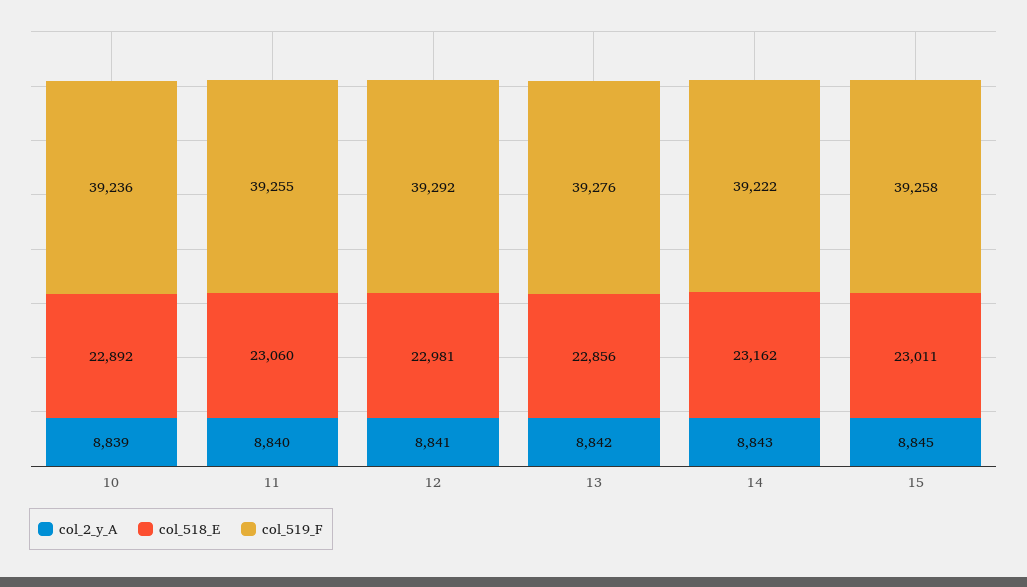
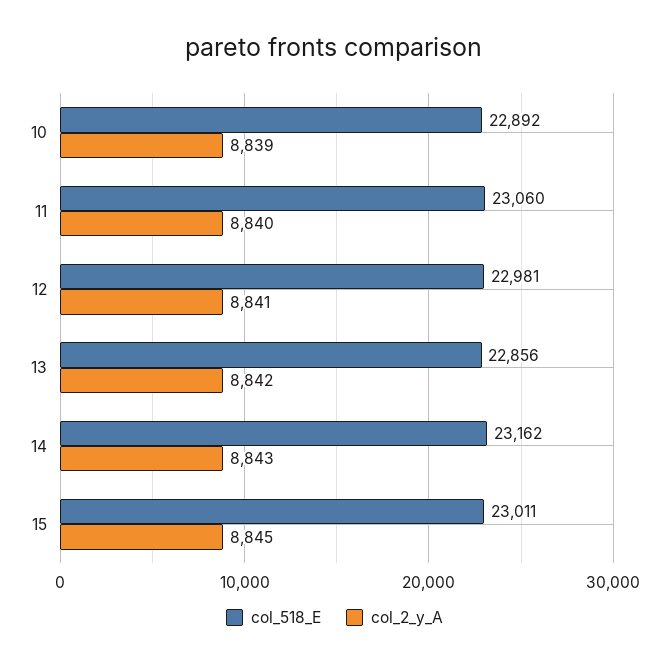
col_519_F, 10: 39236 -> none
col_519_F, 11: 39255 -> none
col_519_F, 12: 39292 -> none
col_519_F, 13: 39276 -> none
col_519_F, 14: 39222 -> none
col_519_F, 15: 39258 -> none

